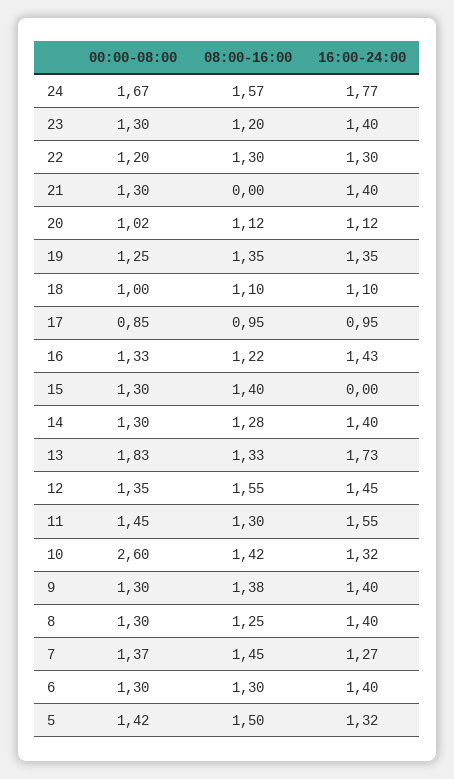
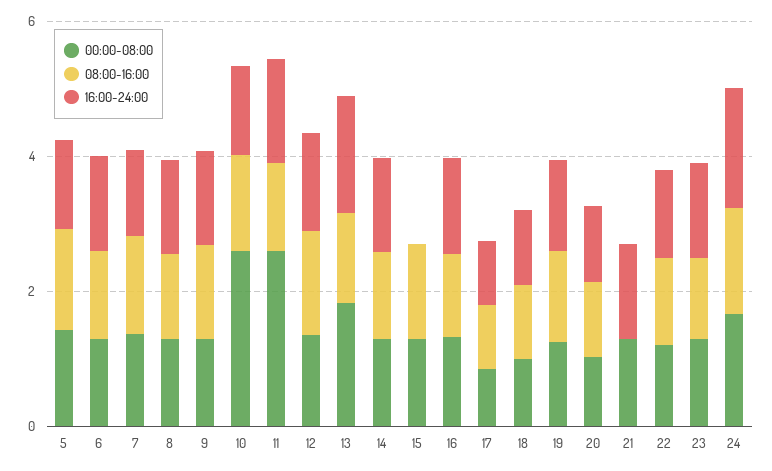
00:00-08:00, 11: 1.45 -> 2.5

